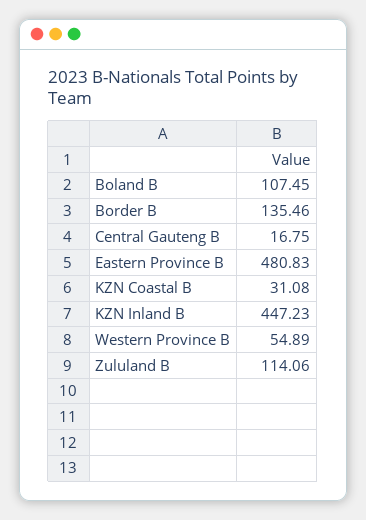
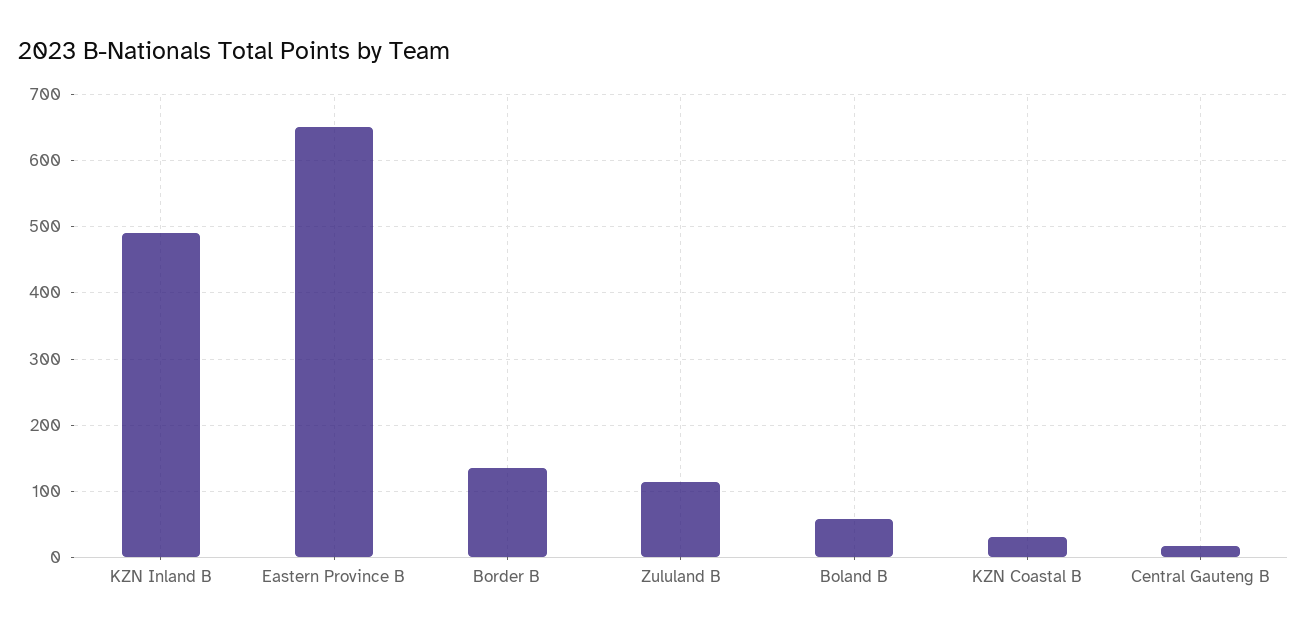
Boland B: 107.45 -> 60
Eastern Province B: 480.83 -> 650
KZN Inland B: 447.23 -> 490
Western Province B: 54.89 -> none

